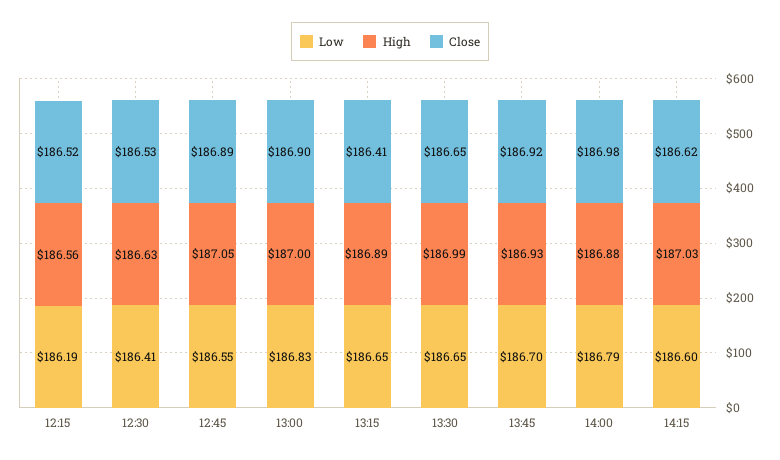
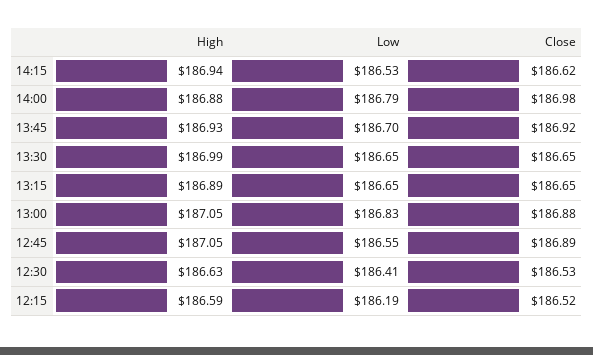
High, 12:15: 186.56 -> 186.59
High, 13:00: 187 -> 187.05
Close, 13:00: 186.9 -> 186.88
Close, 13:15: 186.41 -> 186.65
Low, 14:15: 186.6 -> 186.53
High, 14:15: 187.03 -> 186.94

